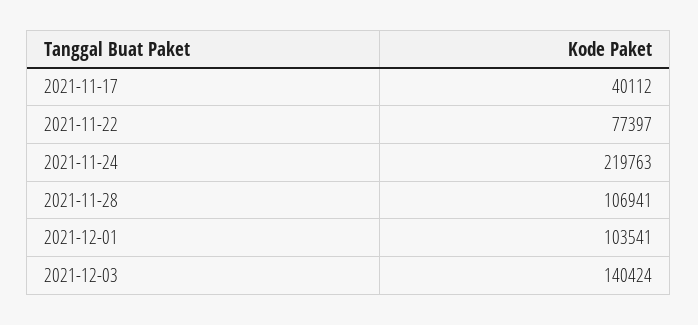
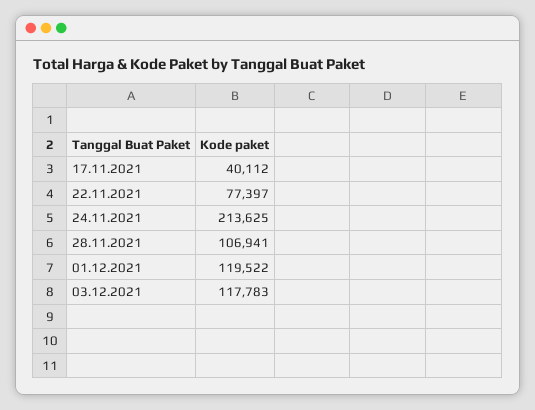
2021-11-24: 219763 -> 213625
2021-12-01: 103541 -> 119522
2021-12-03: 140424 -> 117783

